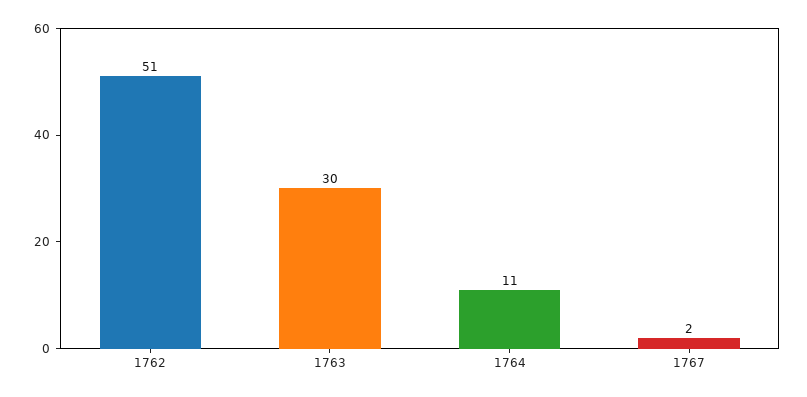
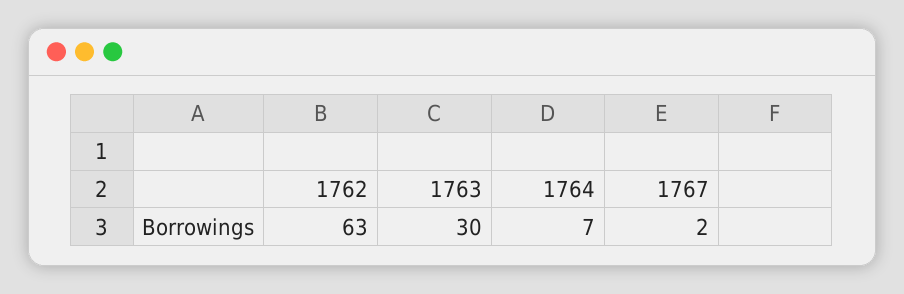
1762: 51 -> 63
1764: 11 -> 7

